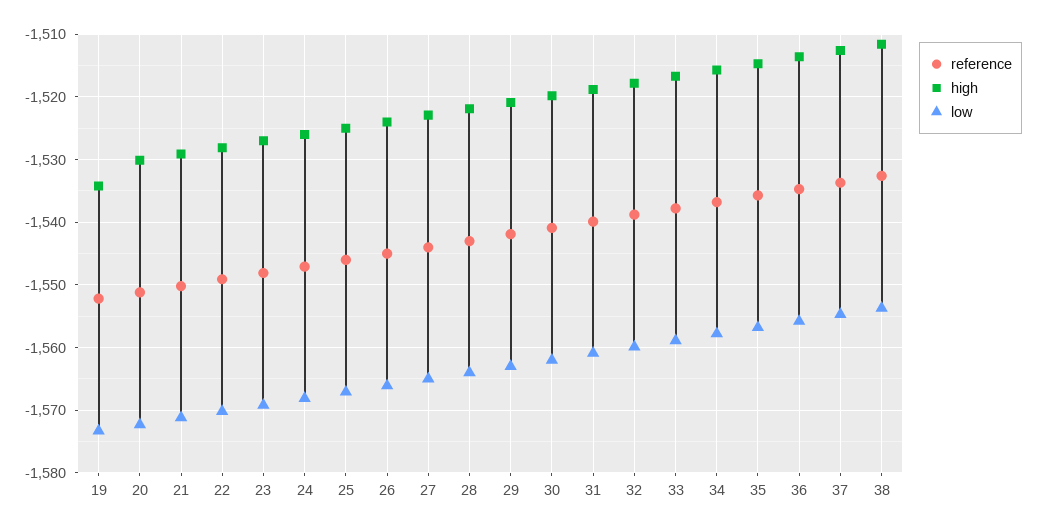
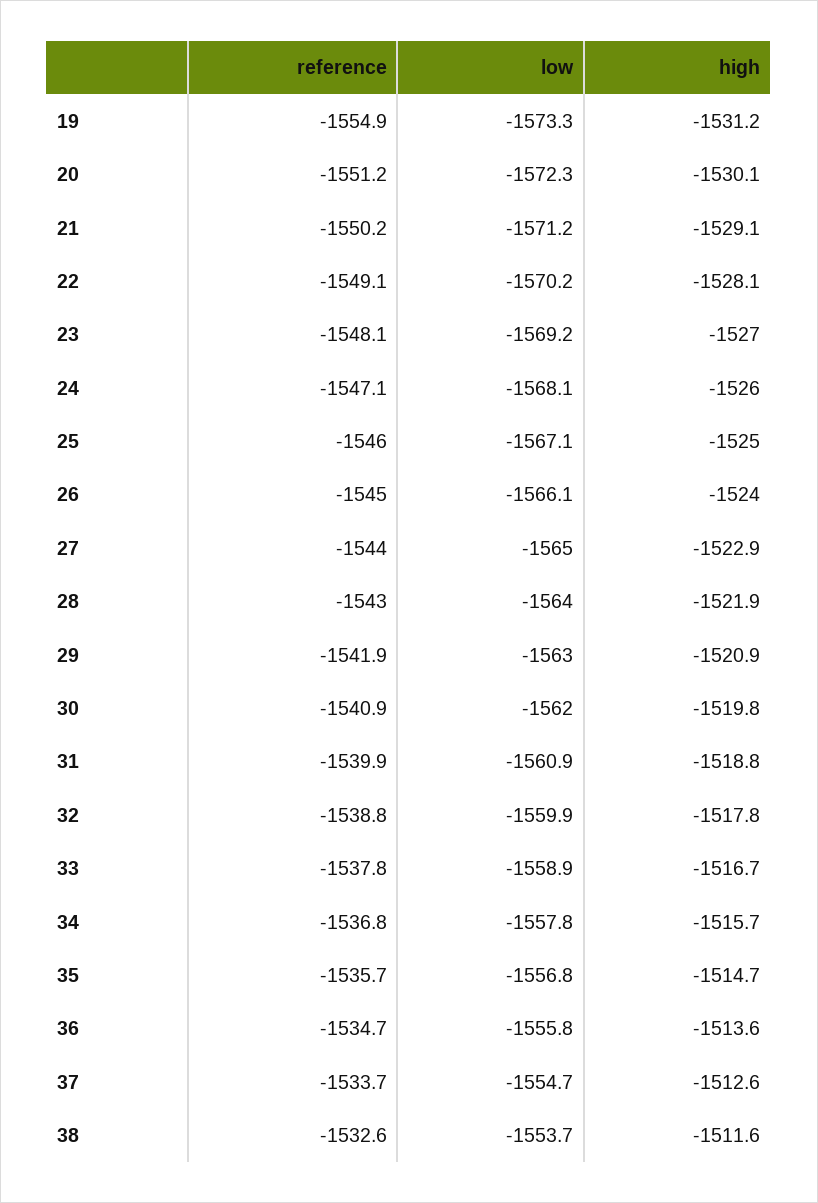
reference, 19: -1552 -> -1554.9
high, 19: -1534 -> -1531.2

